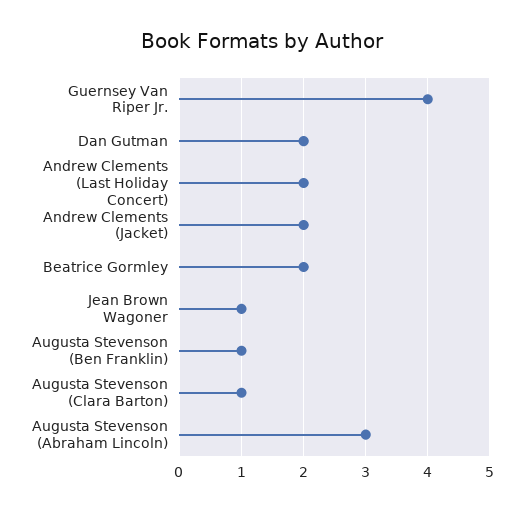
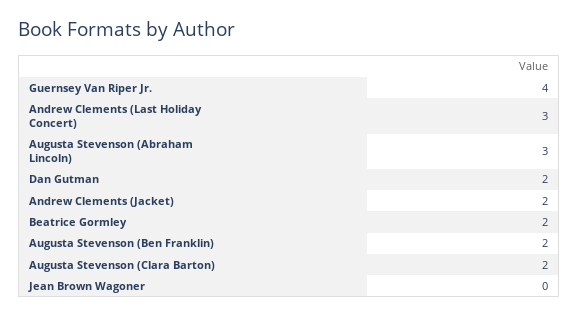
Andrew Clements (Last Holiday Concert): 2 -> 3
Jean Brown Wagoner: 1 -> 0
Augusta Stevenson (Ben Franklin): 1 -> 2
Augusta Stevenson (Clara Barton): 1 -> 2

